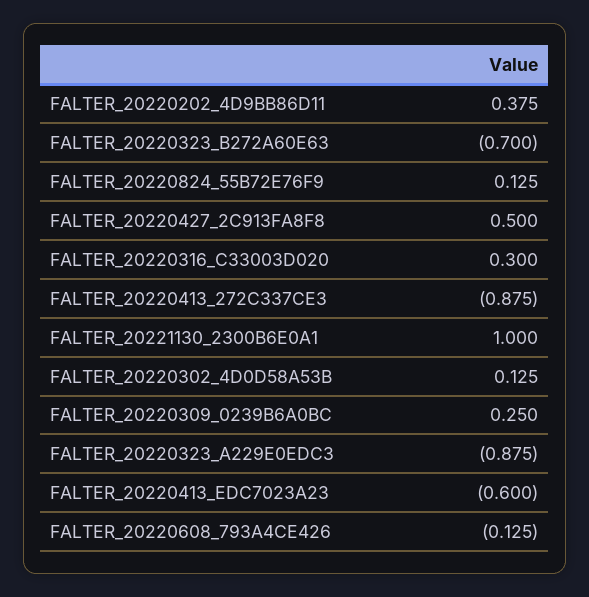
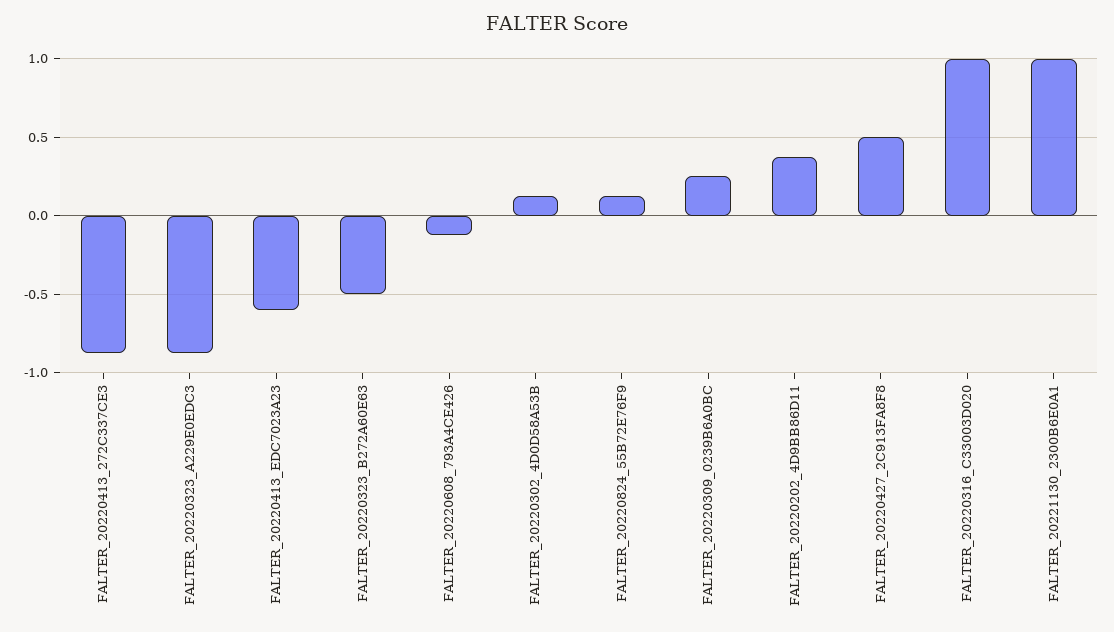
FALTER_20220323_B272A60E63: -0.7 -> -0.5
FALTER_20220316_C33003D020: 0.3 -> 1

